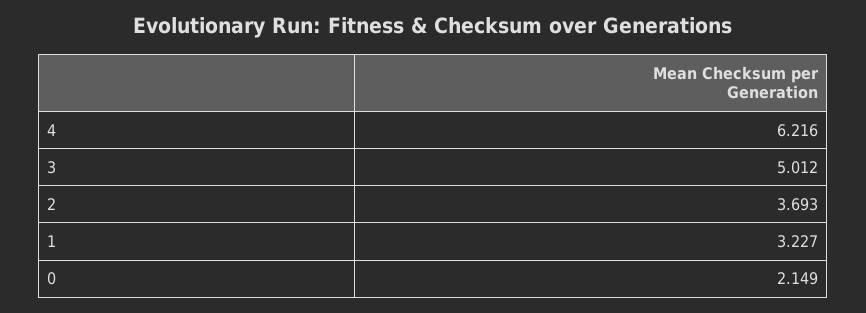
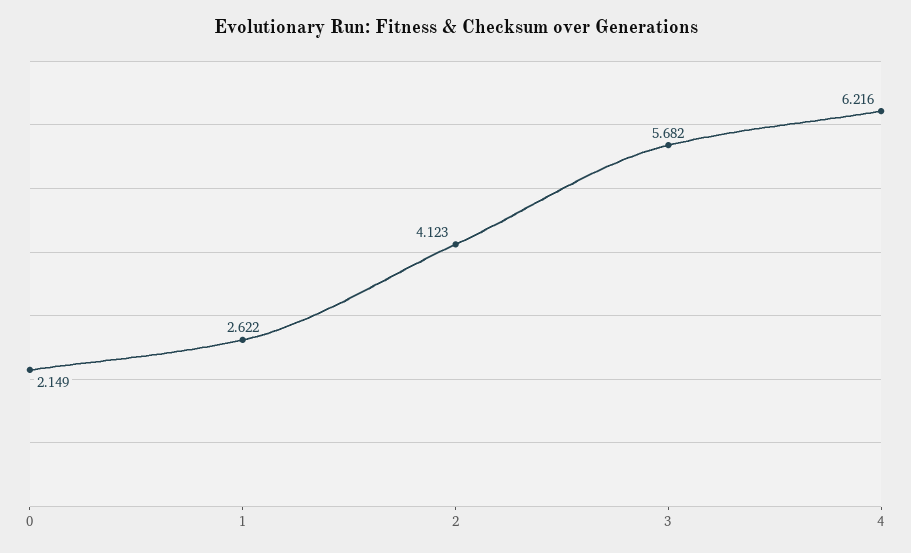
3: 5.012 -> 5.682
2: 3.693 -> 4.123
1: 3.227 -> 2.622

